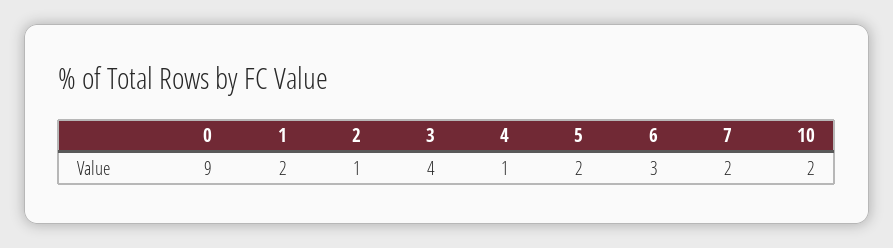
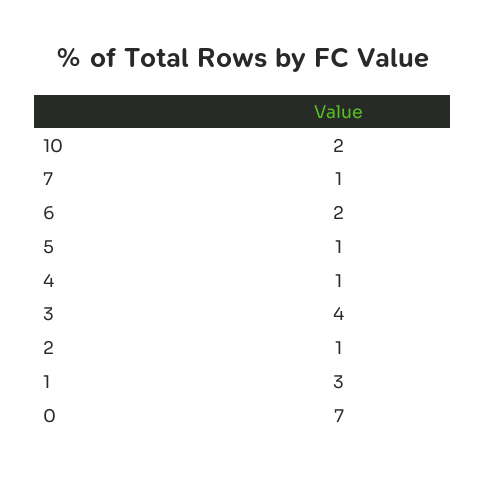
0: 9 -> 7
1: 2 -> 3
5: 2 -> 1
6: 3 -> 2
7: 2 -> 1

